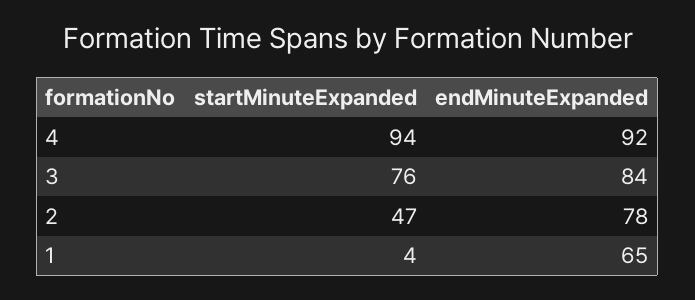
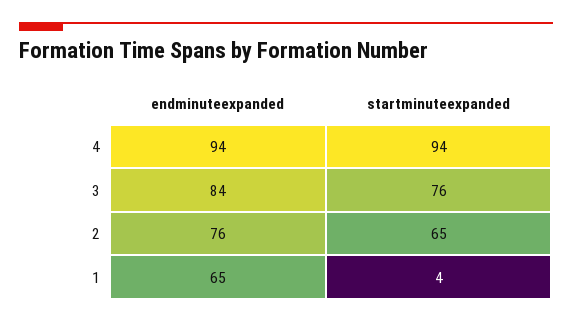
endMinuteExpanded, 4: 92 -> 94
startMinuteExpanded, 2: 47 -> 65
endMinuteExpanded, 2: 78 -> 76

